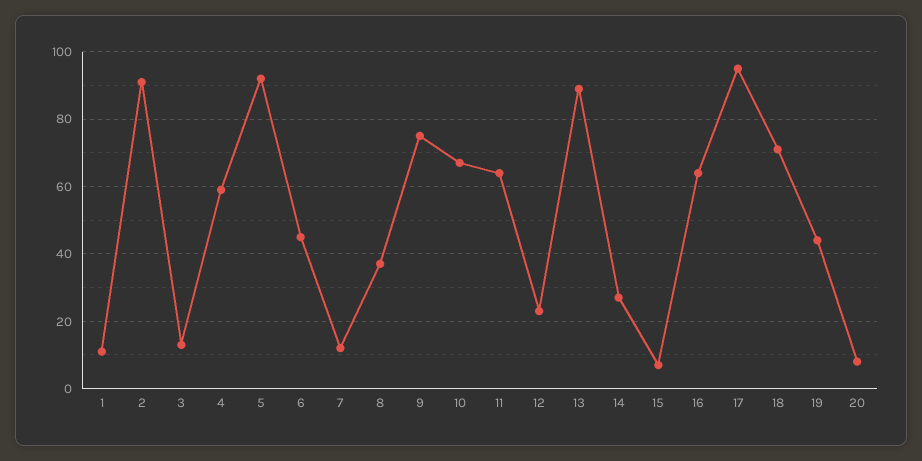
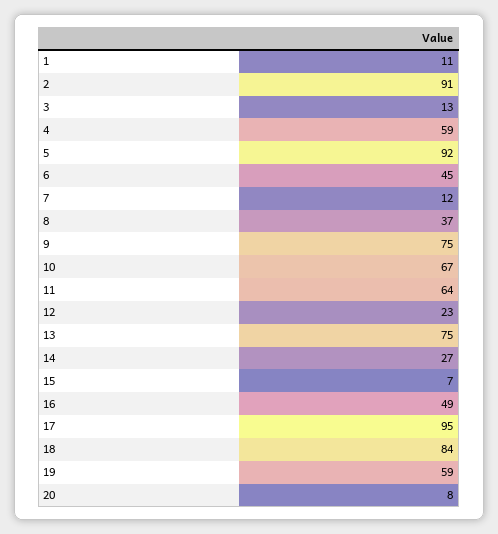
13: 90 -> 75
16: 65 -> 49
18: 70 -> 84
19: 45 -> 59

